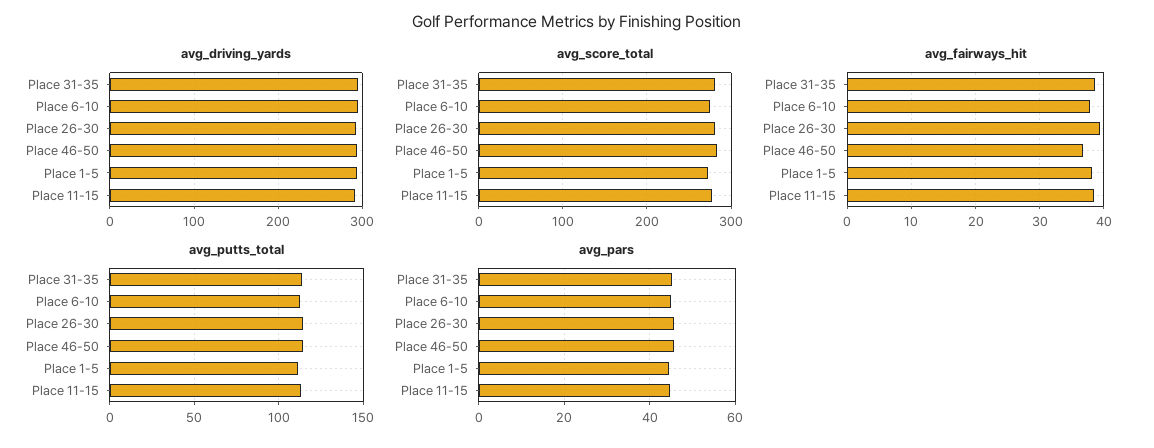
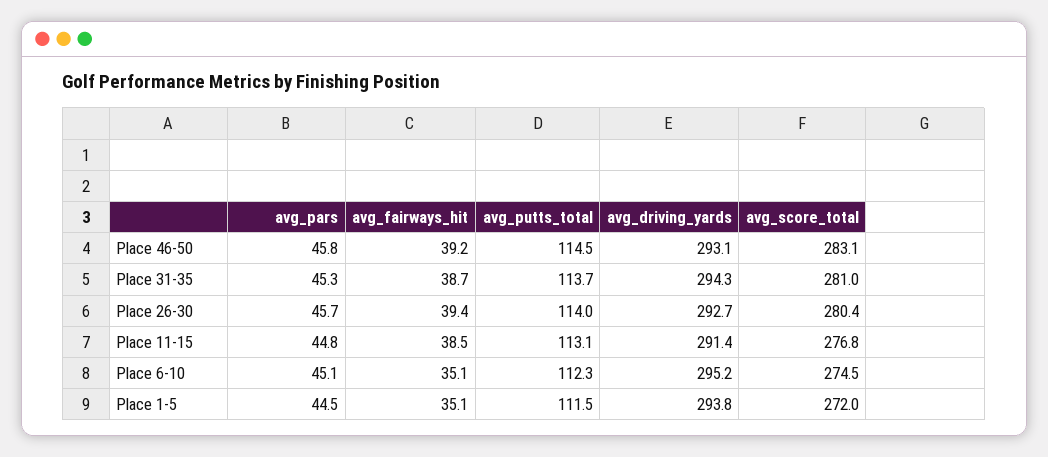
avg_fairways_hit, Place 6-10: 38 -> 35.1
avg_fairways_hit, Place 46-50: 37 -> 39.2
avg_fairways_hit, Place 1-5: 38 -> 35.1

